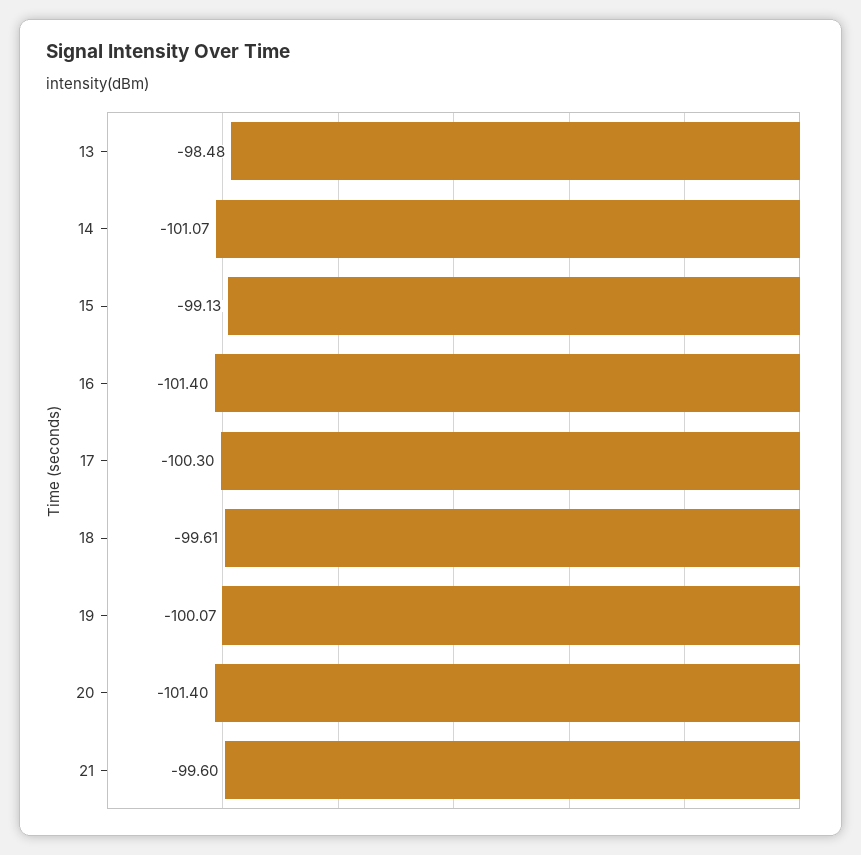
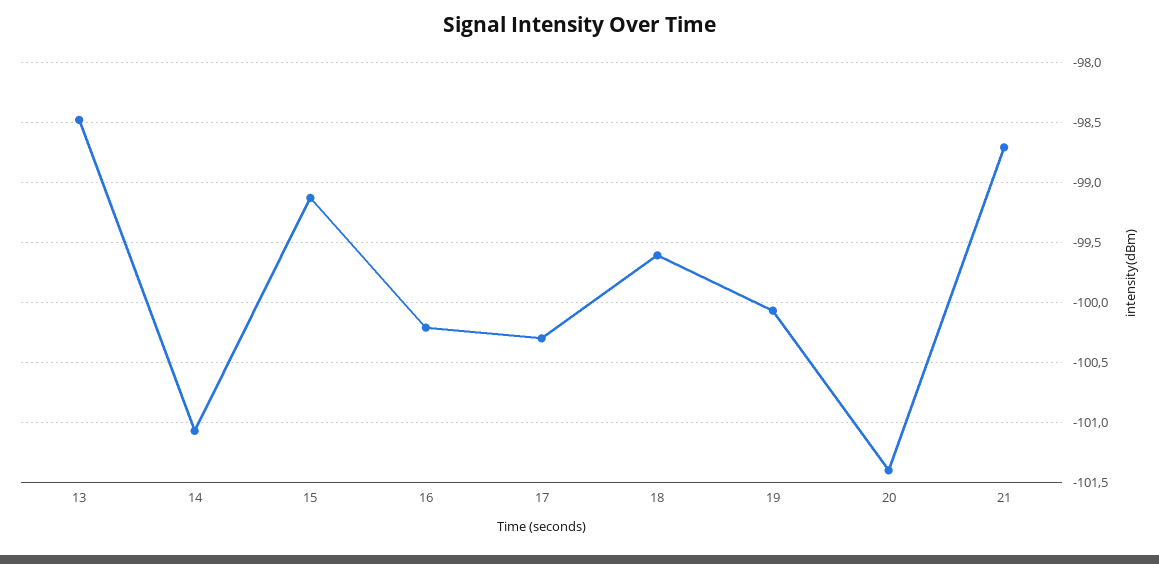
16: -101.4 -> -100.2
21: -99.6 -> -98.7

